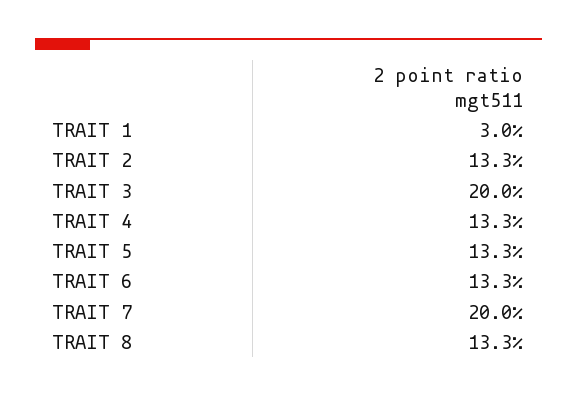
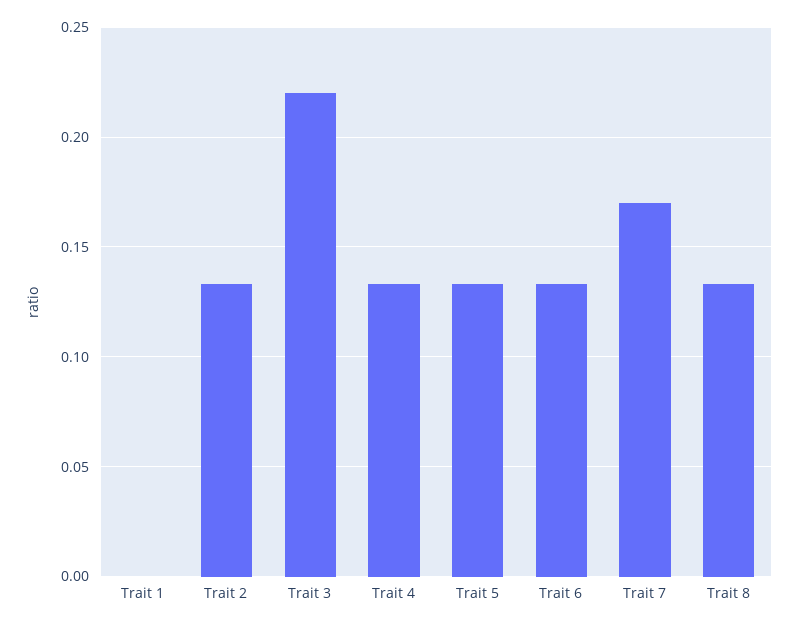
TRAIT 1: 0.03 -> 0
TRAIT 3: 0.2 -> 0.22
TRAIT 7: 0.2 -> 0.17

